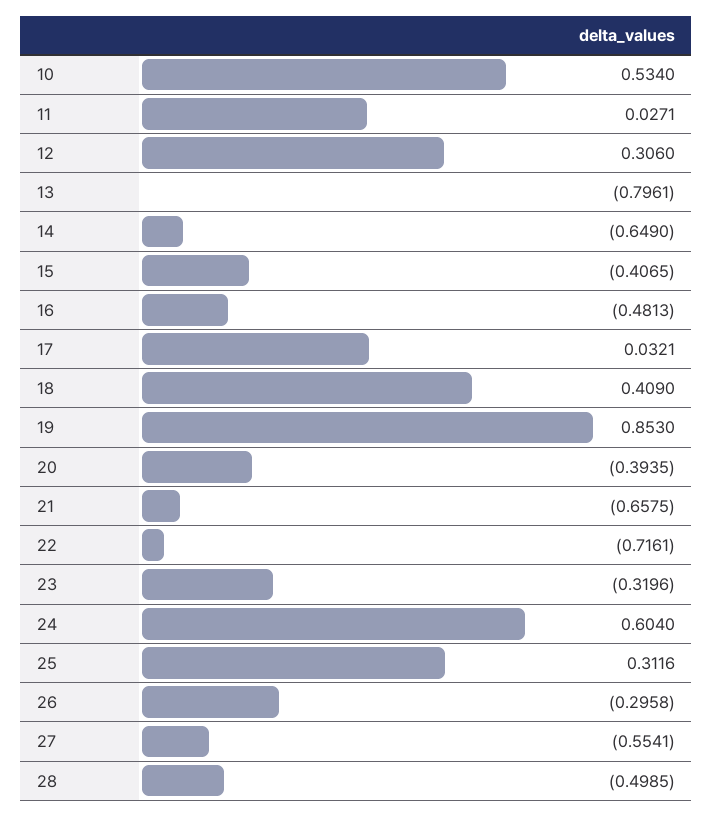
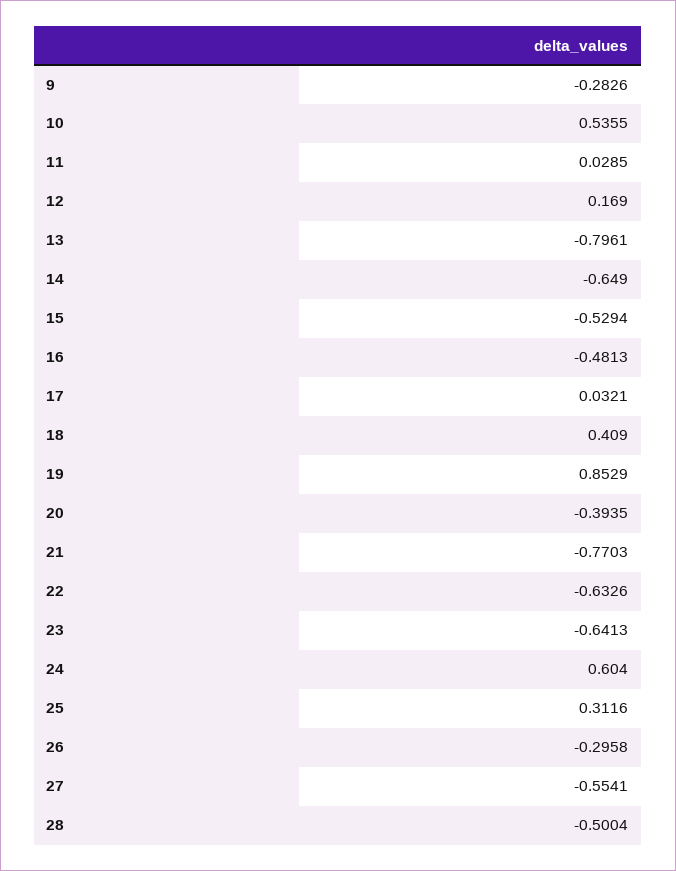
10: 0.534 -> 0.5355
11: 0.0271 -> 0.0285
12: 0.306 -> 0.169
15: -0.4065 -> -0.5294
19: 0.853 -> 0.8529
21: -0.6575 -> -0.7703
22: -0.7161 -> -0.6326
23: -0.3196 -> -0.6413
28: -0.4985 -> -0.5004
9: none -> -0.2826

